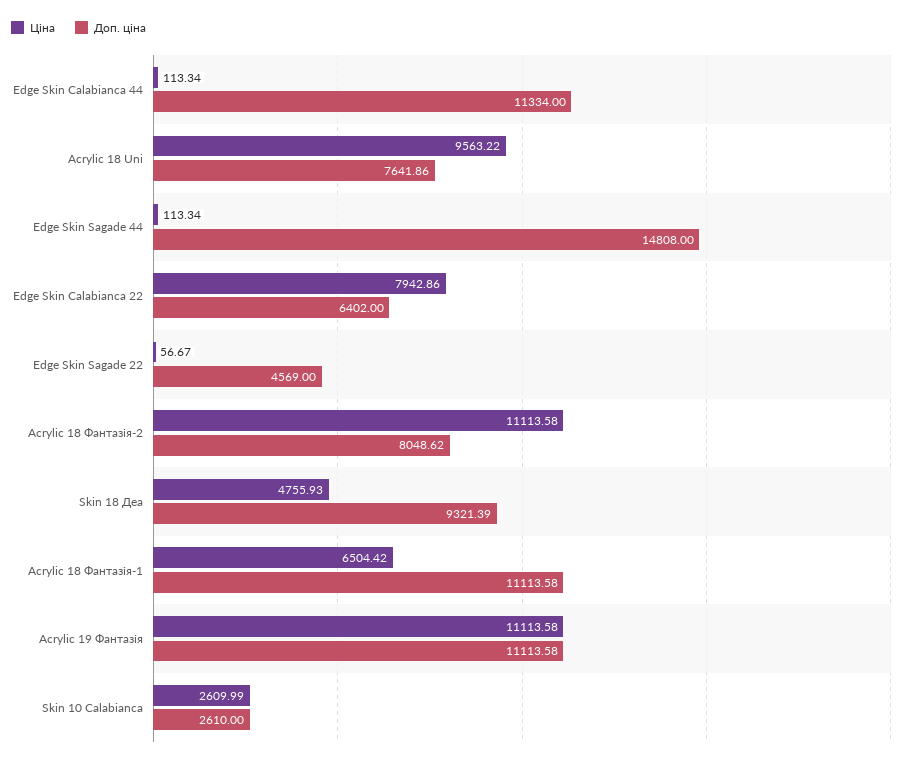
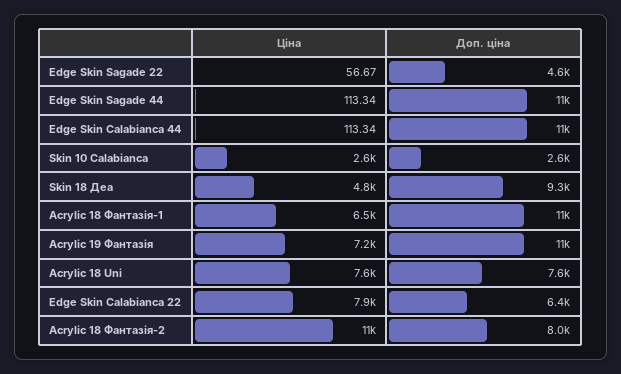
Ціна, Acrylic 18 Uni: 9563.22 -> 7600
Доп. ціна, Edge Skin Sagade 44: 14808 -> 11000
Ціна, Acrylic 19 Фантазія: 11113.58 -> 7200

